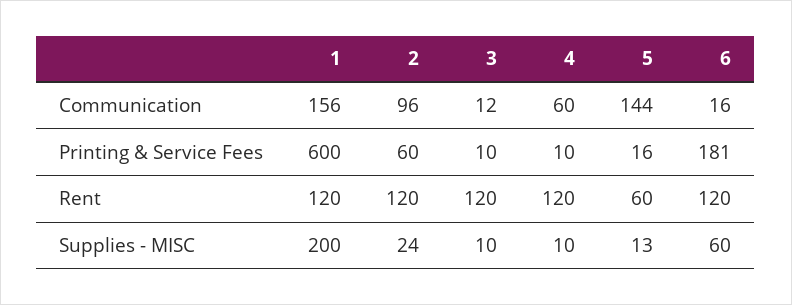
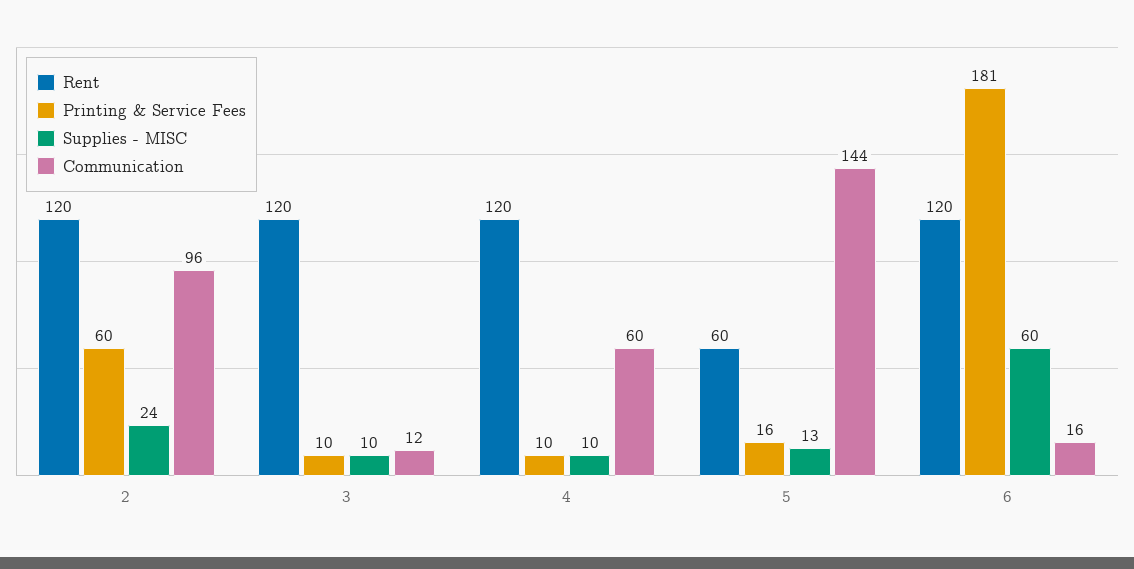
Communication, 1: 156 -> none
Printing & Service Fees, 1: 600 -> none
Rent, 1: 120 -> none
Supplies - MISC, 1: 200 -> none

